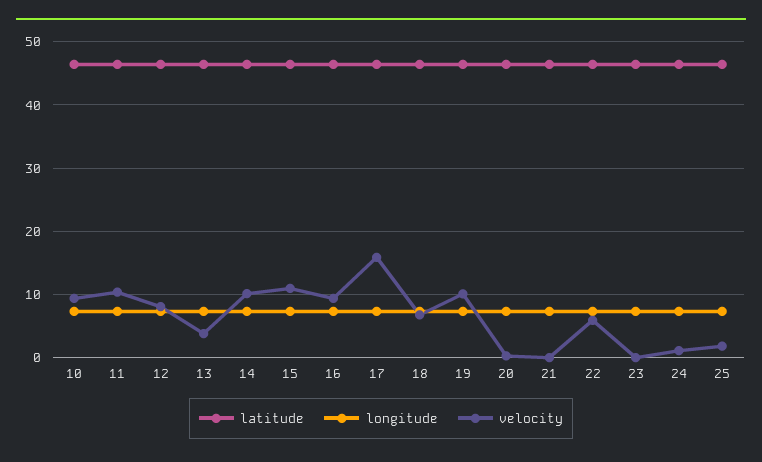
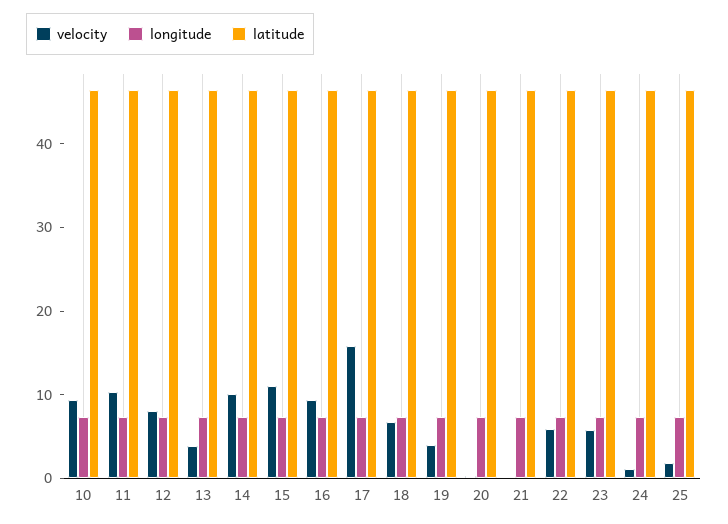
velocity, 19: 10 -> 4
velocity, 23: 0 -> 6

